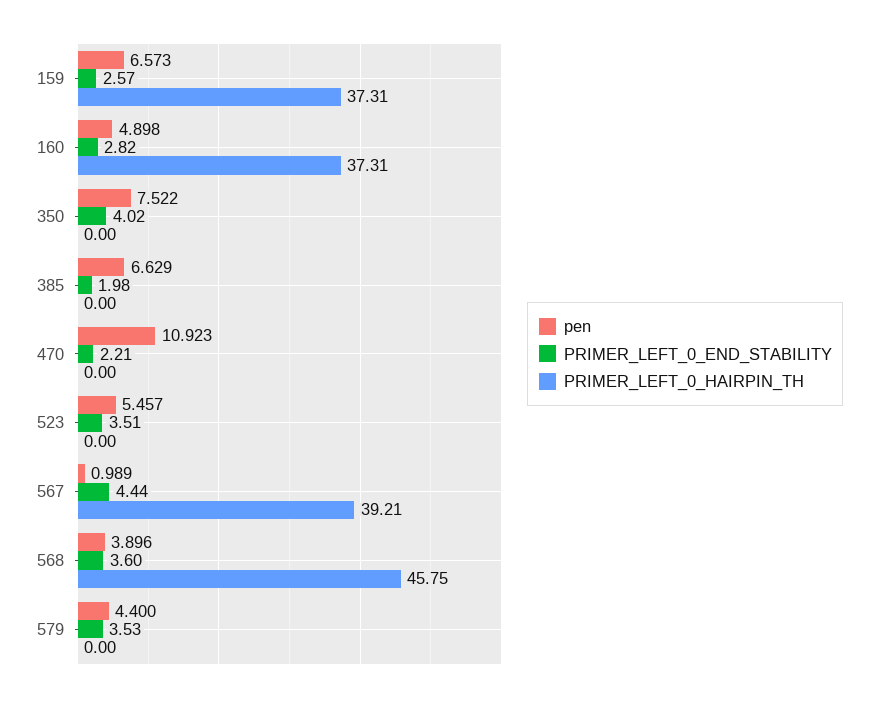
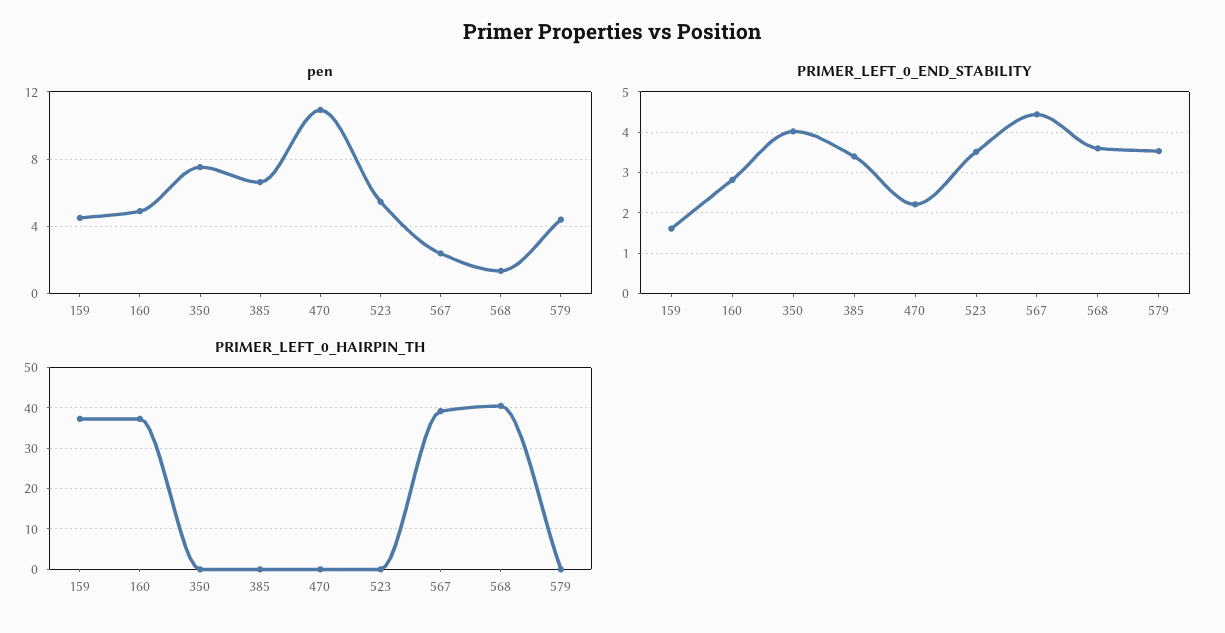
pen, 159: 6.573 -> 4.5
PRIMER_LEFT_0_END_STABILITY, 159: 2.57 -> 1.6
PRIMER_LEFT_0_END_STABILITY, 385: 1.98 -> 3.4
pen, 567: 0.989 -> 2.5
pen, 568: 3.896 -> 1.5
PRIMER_LEFT_0_HAIRPIN_TH, 568: 45.75 -> 40

